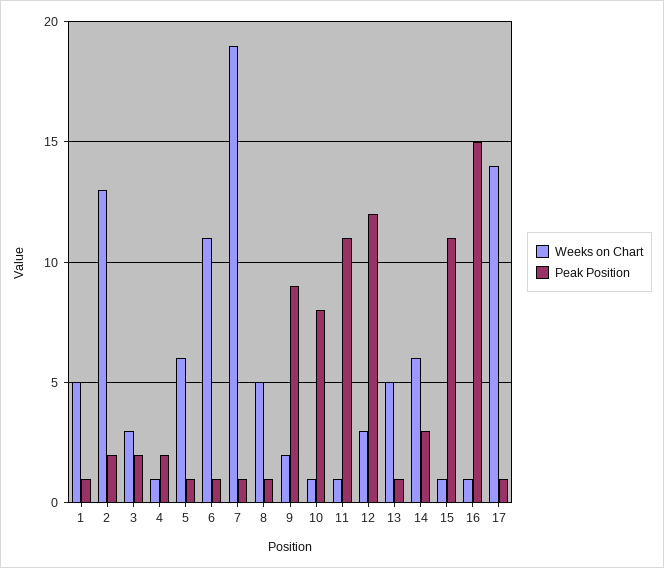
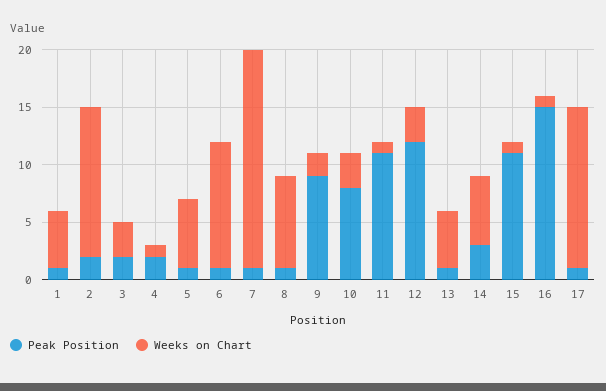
Weeks on Chart, 8: 5 -> 8
Weeks on Chart, 10: 1 -> 3

